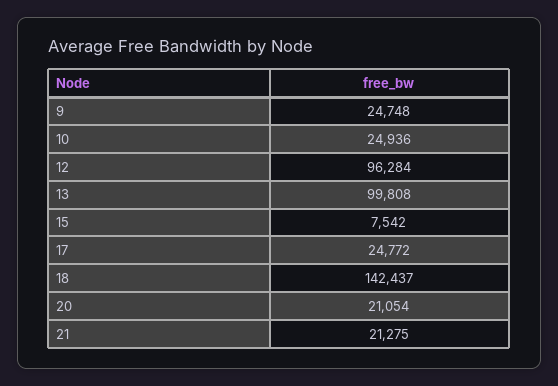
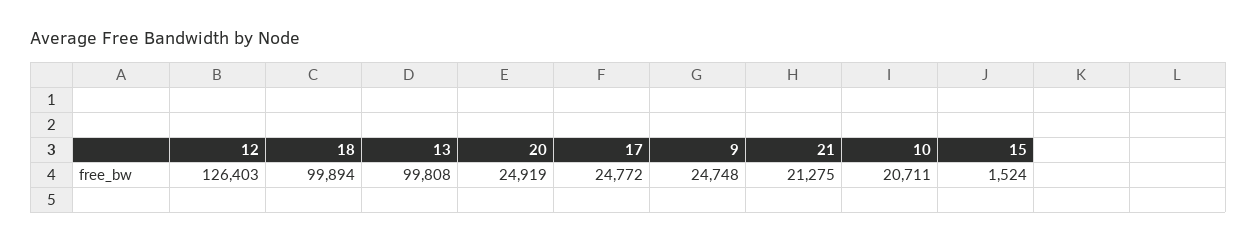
10: 24936 -> 20711
12: 96284 -> 126403
15: 7542 -> 1524
18: 142437 -> 99894
20: 21054 -> 24919

